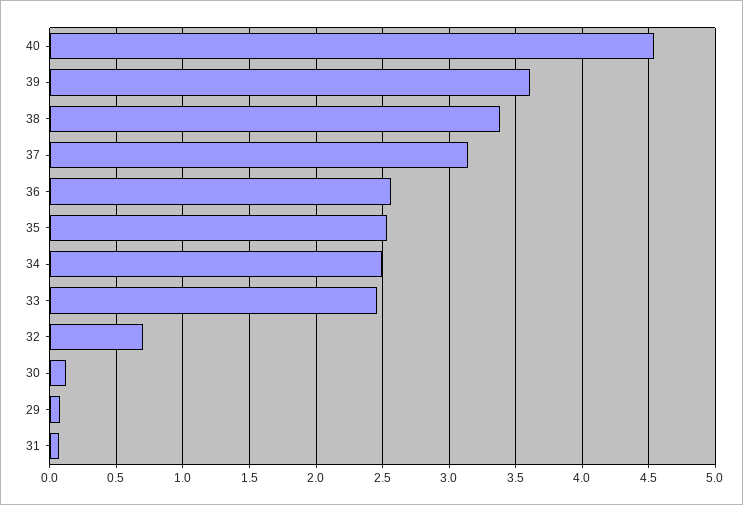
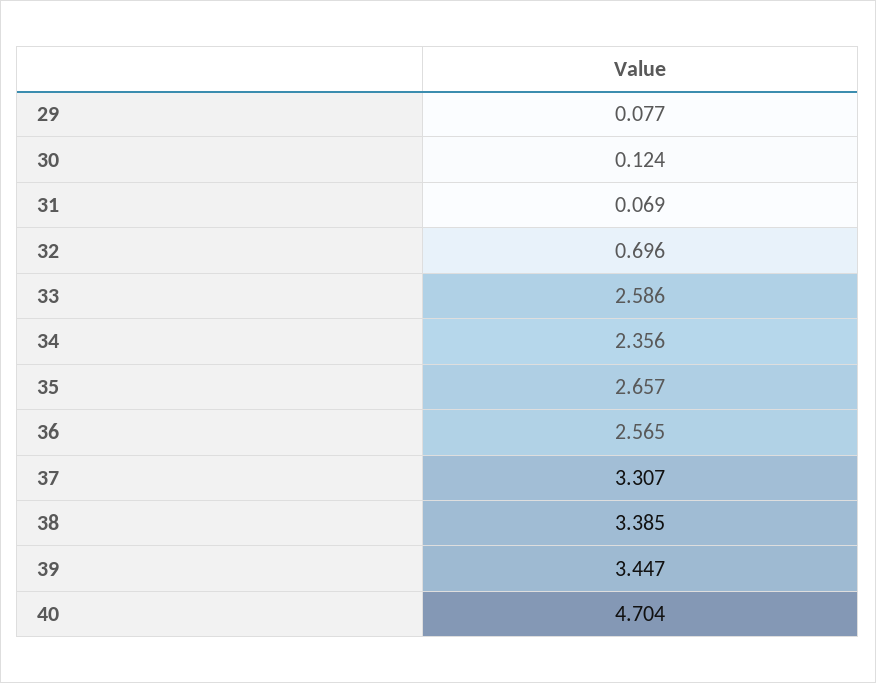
40: 4.55 -> 4.704
39: 3.6 -> 3.447
37: 3.15 -> 3.307
35: 2.55 -> 2.657
34: 2.5 -> 2.356
33: 2.45 -> 2.586

